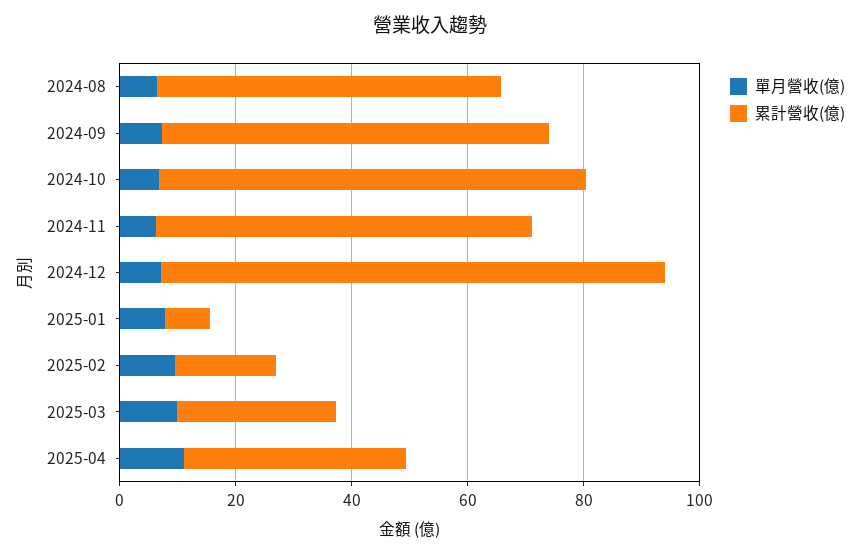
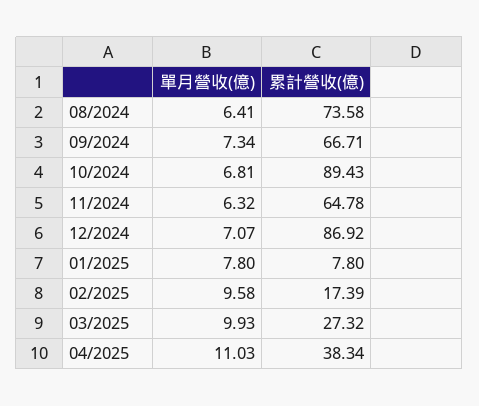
累計營收(億), 2024-08: 60 -> 73.58
累計營收(億), 2024-10: 75 -> 89.43

